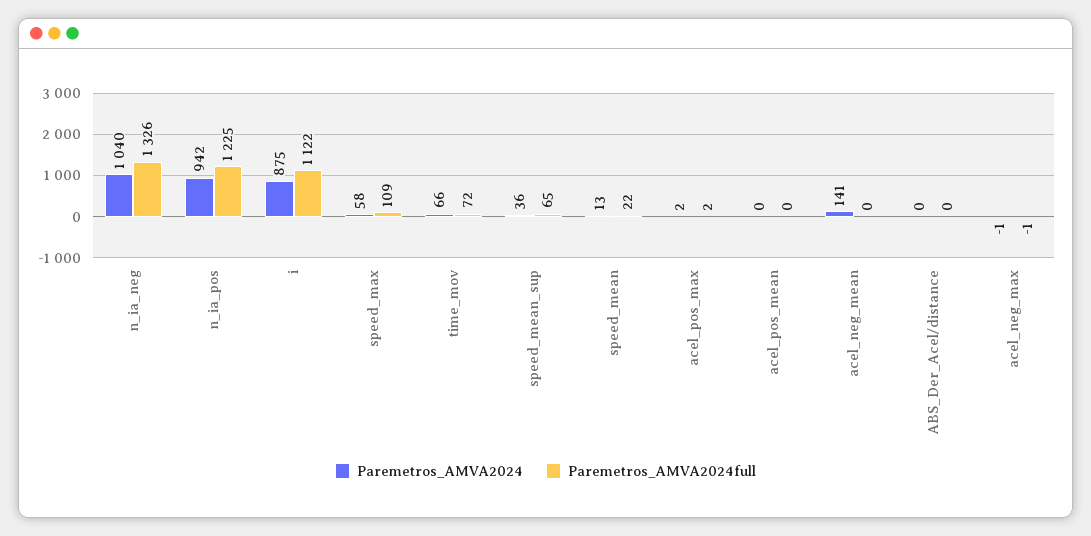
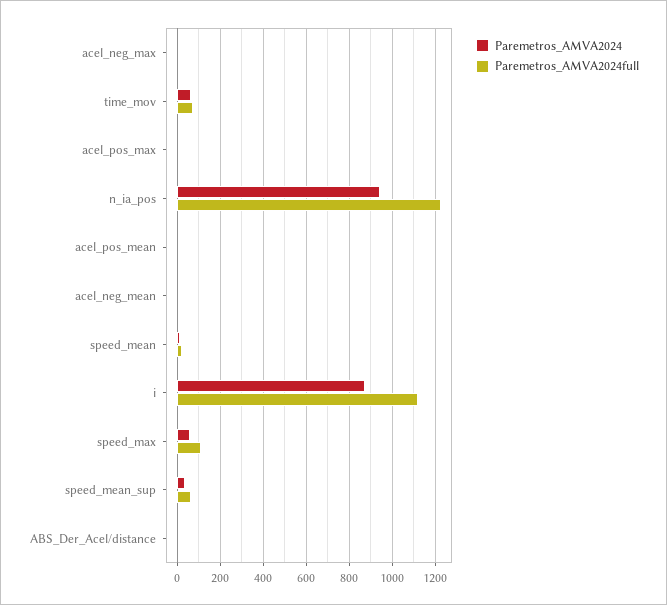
Paremetros_AMVA2024, n_ia_neg: 1040 -> none
Paremetros_AMVA2024full, n_ia_neg: 1326 -> none
Paremetros_AMVA2024, acel_neg_mean: 141 -> 0

